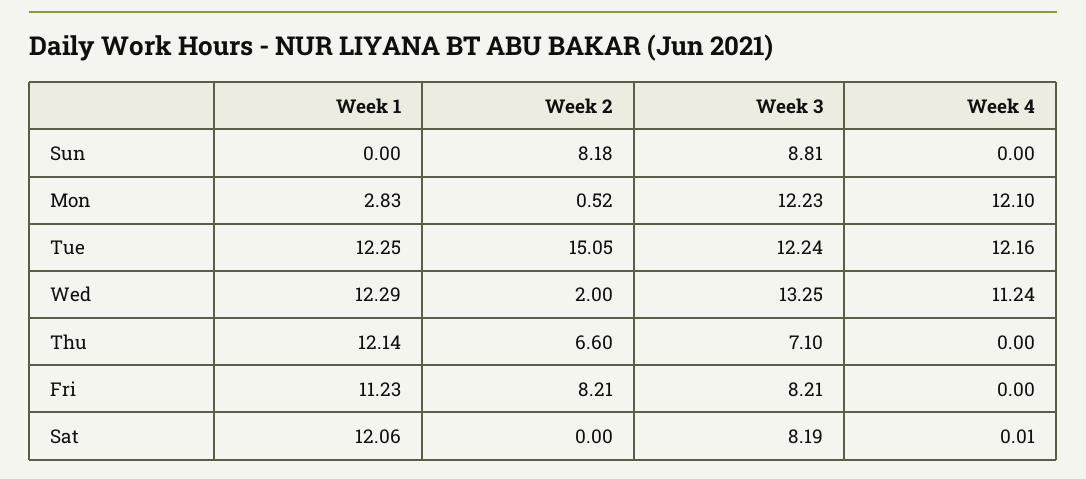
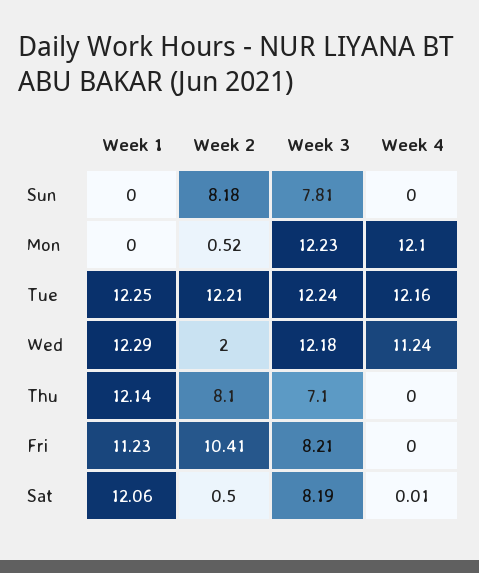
Week 3, Sun: 8.81 -> 7.81
Week 1, Mon: 2.83 -> 0
Week 2, Tue: 15.05 -> 12.21
Week 3, Wed: 13.25 -> 12.18
Week 2, Thu: 6.6 -> 8.1
Week 2, Fri: 8.21 -> 10.41
Week 2, Sat: 0 -> 0.5

